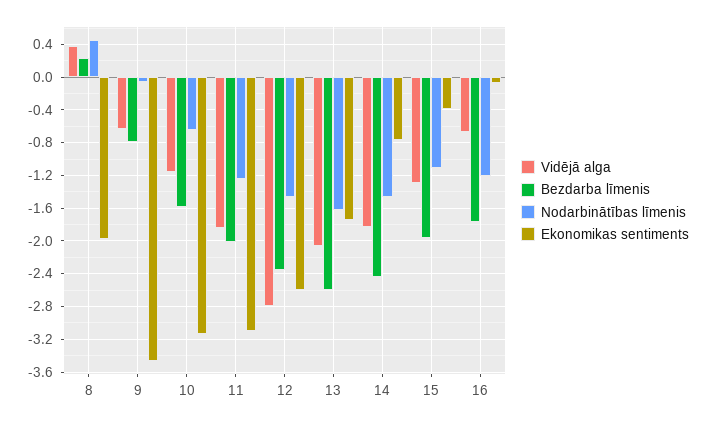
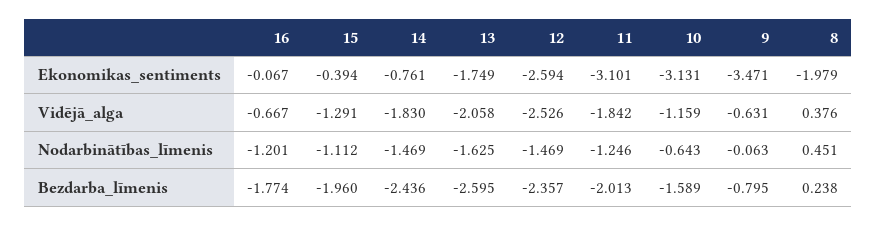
Vidējā alga, 12: -2.8 -> -2.526

